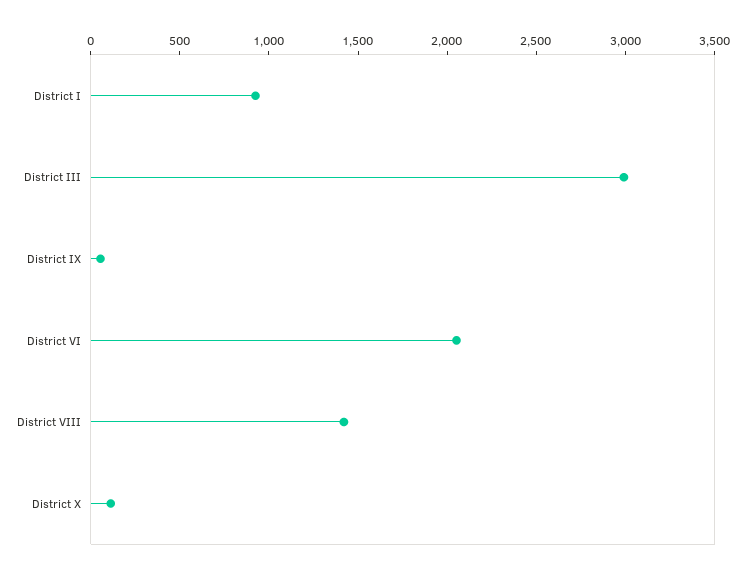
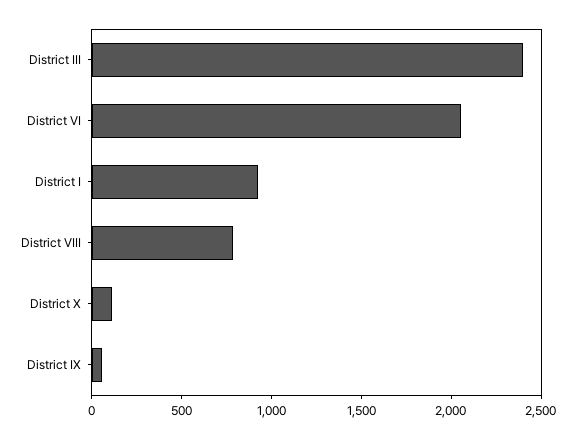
District III: 3000 -> 2400
District VIII: 1400 -> 800

